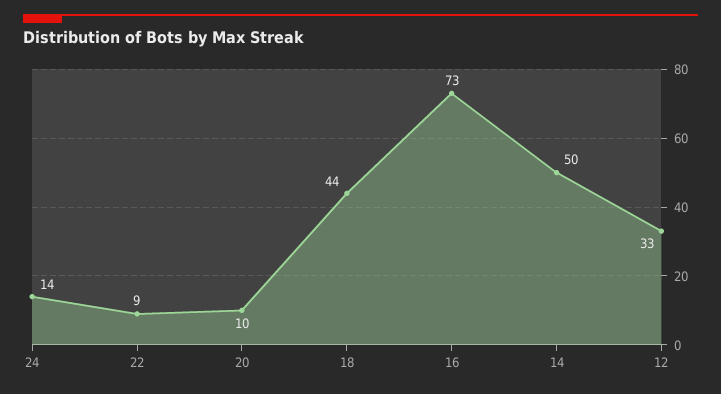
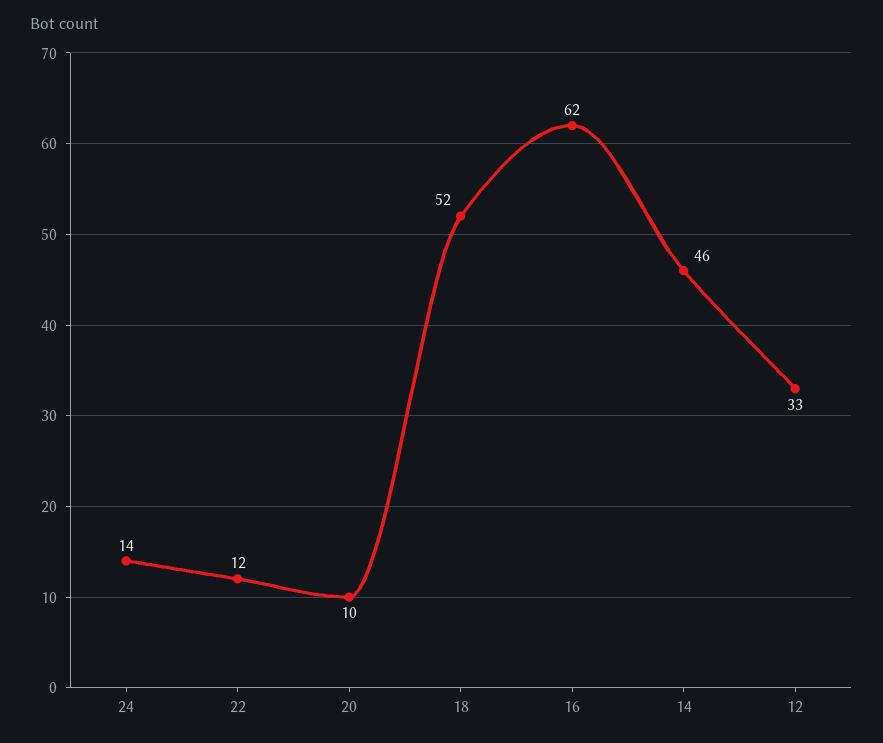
22: 9 -> 12
18: 44 -> 52
16: 73 -> 62
14: 50 -> 46

